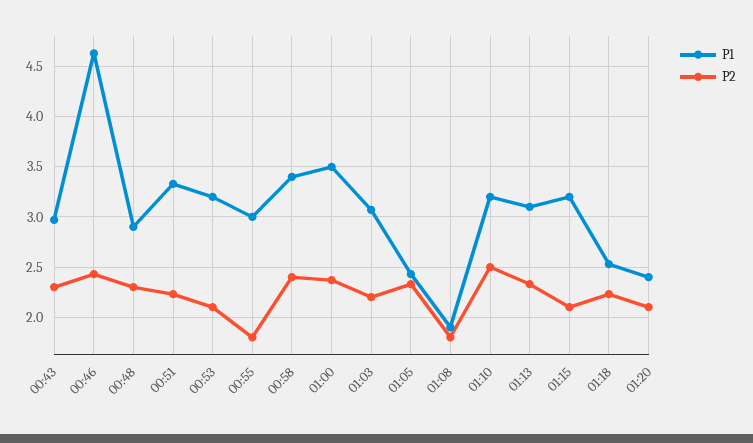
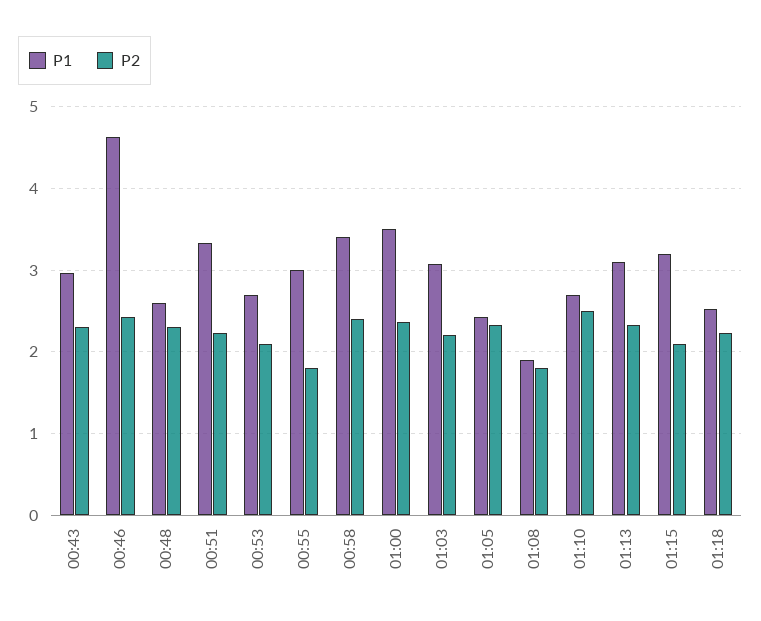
P1, 00:48: 2.9 -> 2.6
P1, 00:53: 3.2 -> 2.7
P1, 01:10: 3.2 -> 2.7
P1, 01:20: 2.4 -> none
P2, 01:20: 2.1 -> none

